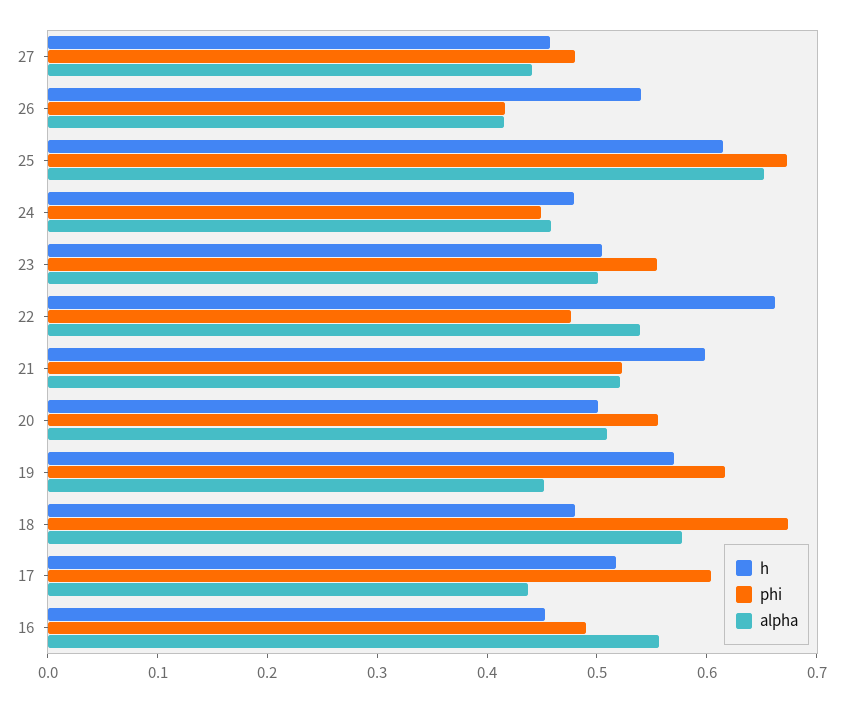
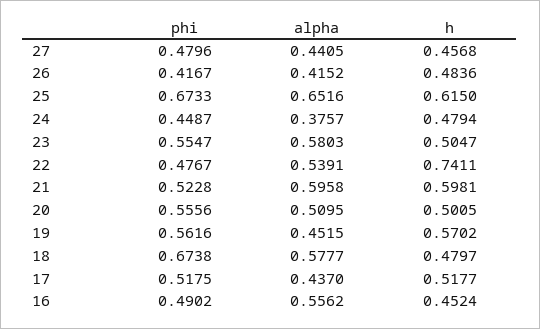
h, 26: 0.54 -> 0.4836
alpha, 24: 0.46 -> 0.3757
alpha, 23: 0.5 -> 0.5803
h, 22: 0.66 -> 0.7411
alpha, 21: 0.52 -> 0.5958
phi, 19: 0.62 -> 0.5616
phi, 17: 0.6 -> 0.5175

